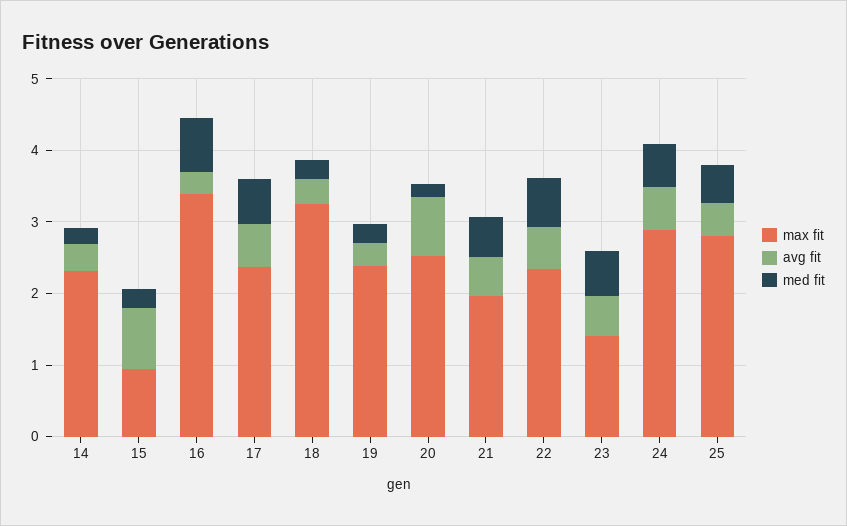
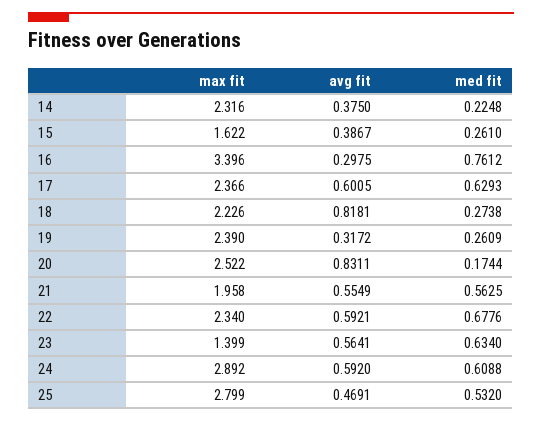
max fit, 15: 1 -> 1.622
avg fit, 15: 0.8 -> 0.3867
max fit, 18: 3.2 -> 2.226
avg fit, 18: 0.4 -> 0.8181

